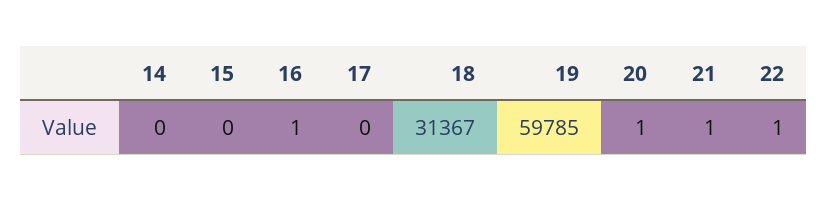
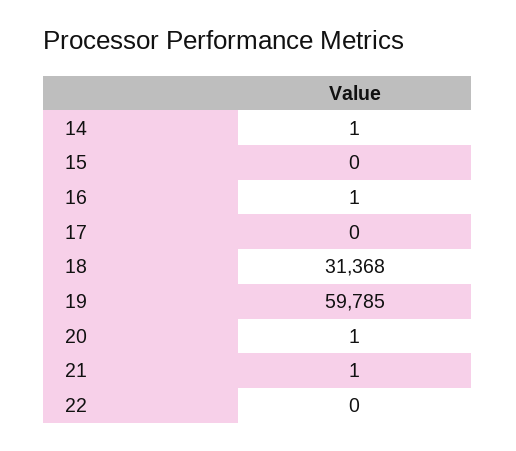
14: 0 -> 1
18: 31367 -> 31368
22: 1 -> 0

